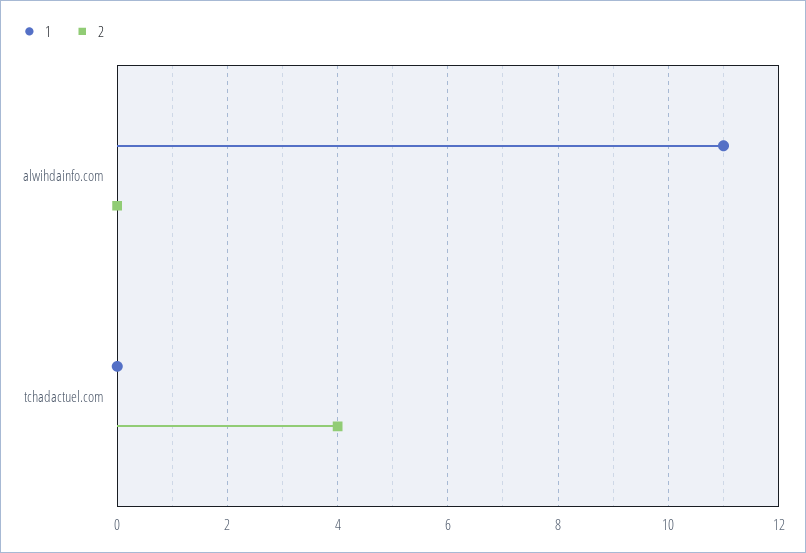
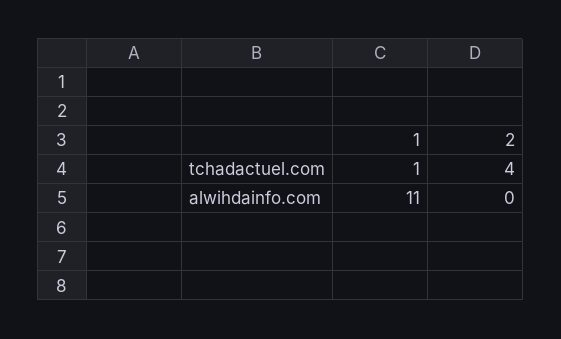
1, tchadactuel.com: 0 -> 1

